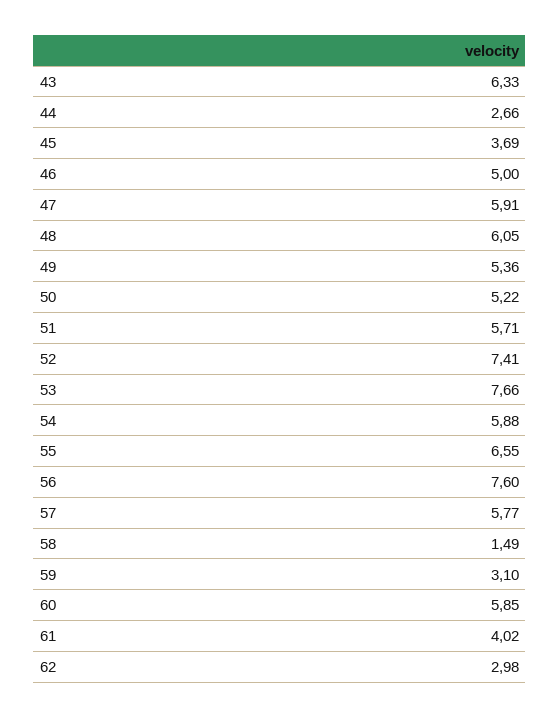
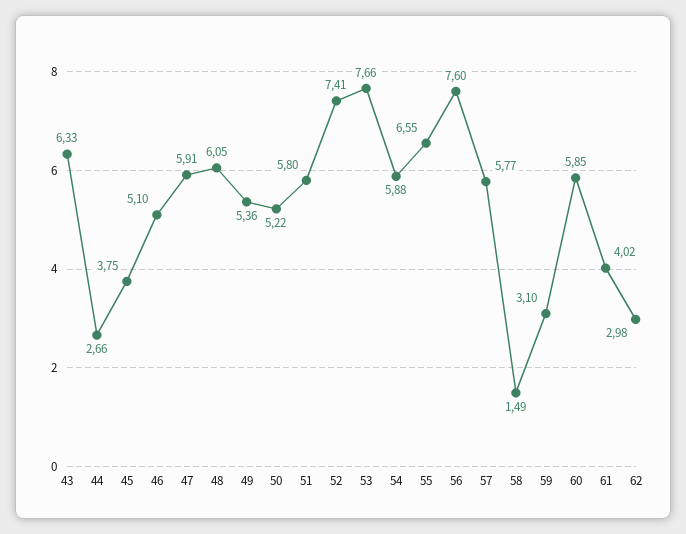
45: 3.69 -> 3.75
46: 5 -> 5.1
51: 5.71 -> 5.8

